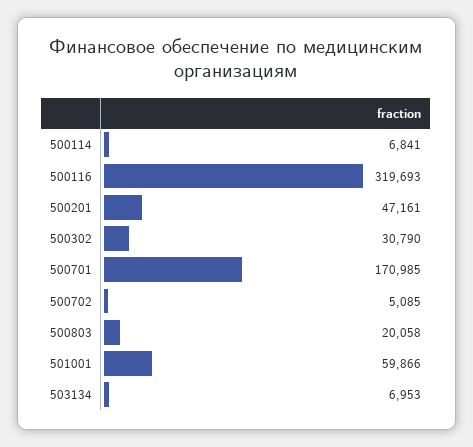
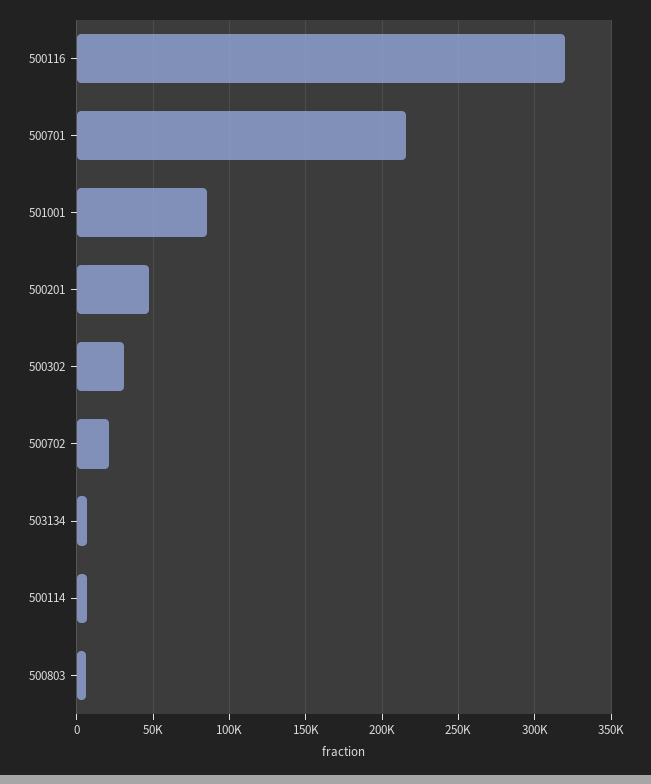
500701: 170985 -> 215000
500702: 5085 -> 20000
500803: 20058 -> 5000
501001: 59866 -> 85000

